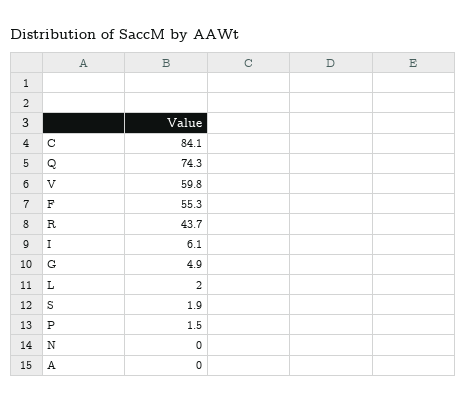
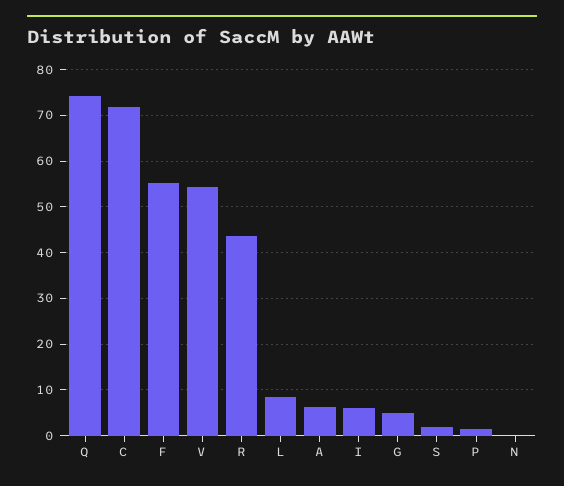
C: 84.1 -> 72
V: 59.8 -> 54
L: 2 -> 8
A: 0 -> 6

